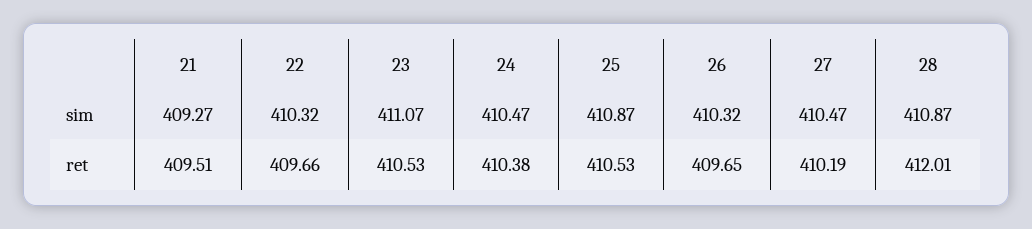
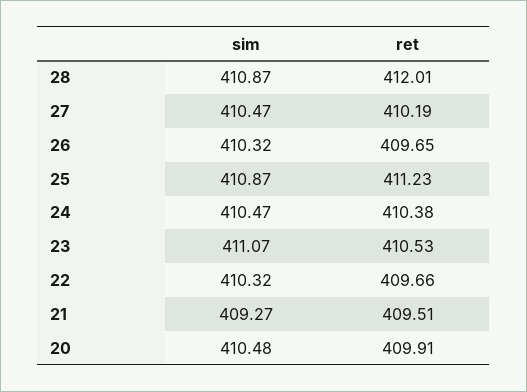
25, ret: 410.53 -> 411.23
20, sim: none -> 410.48
20, ret: none -> 409.91

